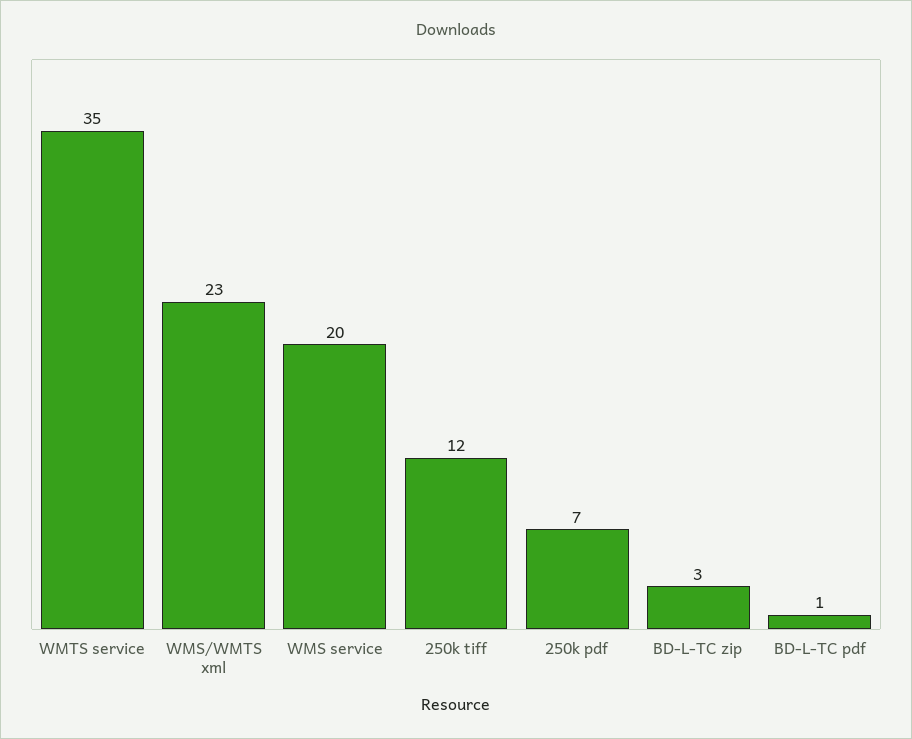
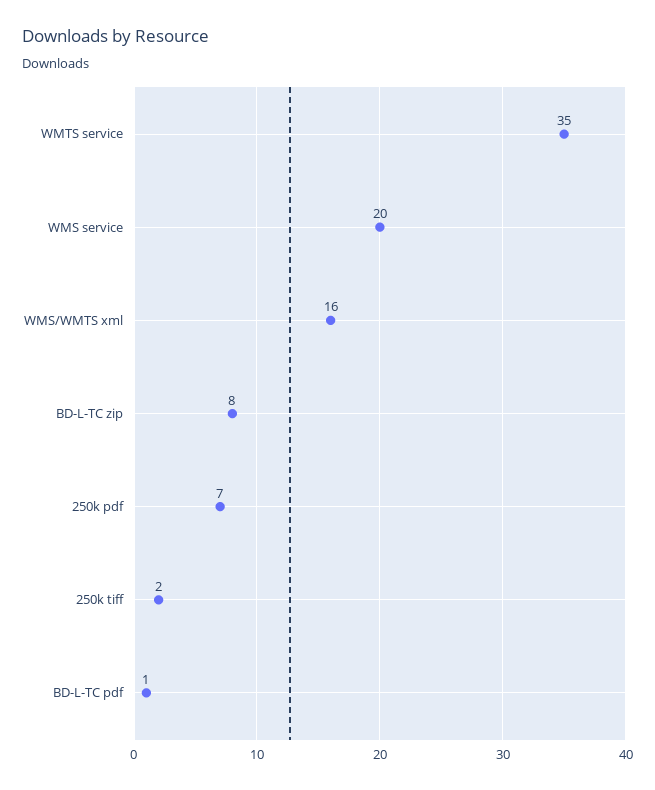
WMS/WMTS xml: 23 -> 16
250k tiff: 12 -> 2
BD-L-TC zip: 3 -> 8

